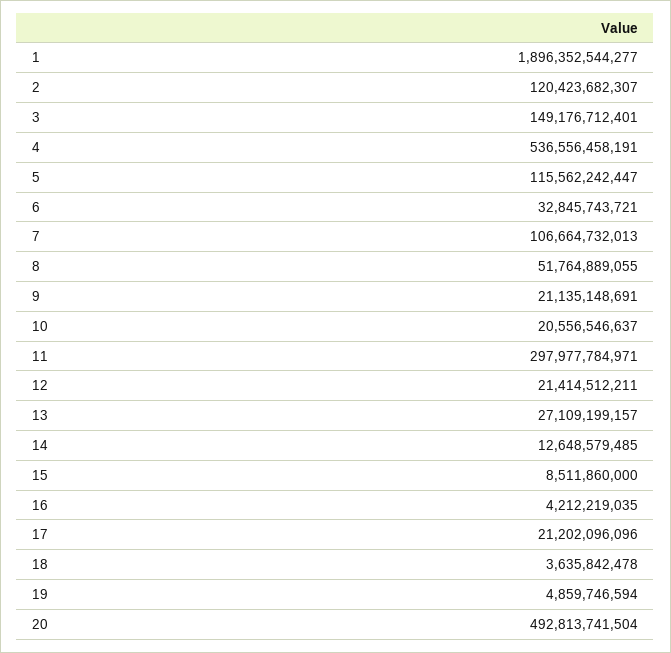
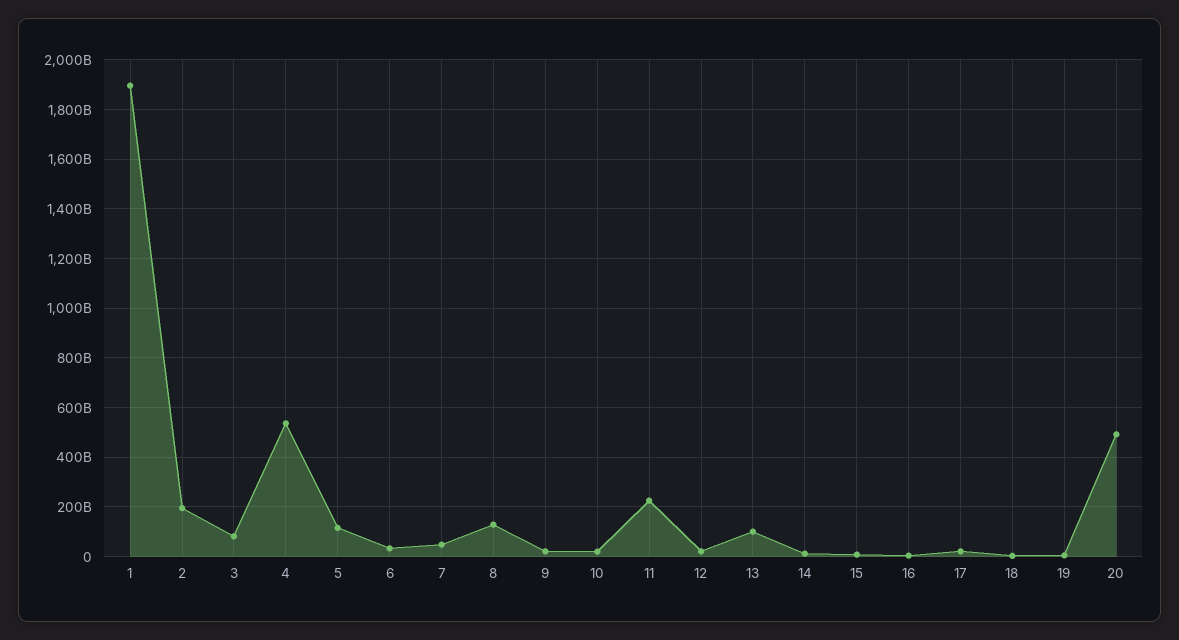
2: 120423682307 -> 200000000000
3: 149176712401 -> 75000000000
7: 106664732013 -> 50000000000
8: 51764889055 -> 125000000000
11: 297977784971 -> 225000000000
13: 27109199157 -> 100000000000

